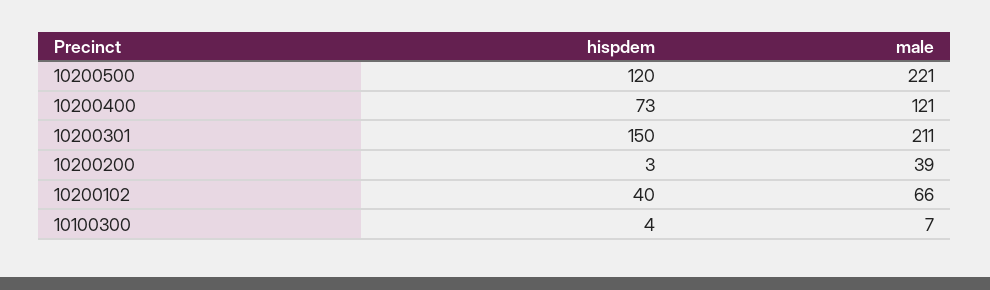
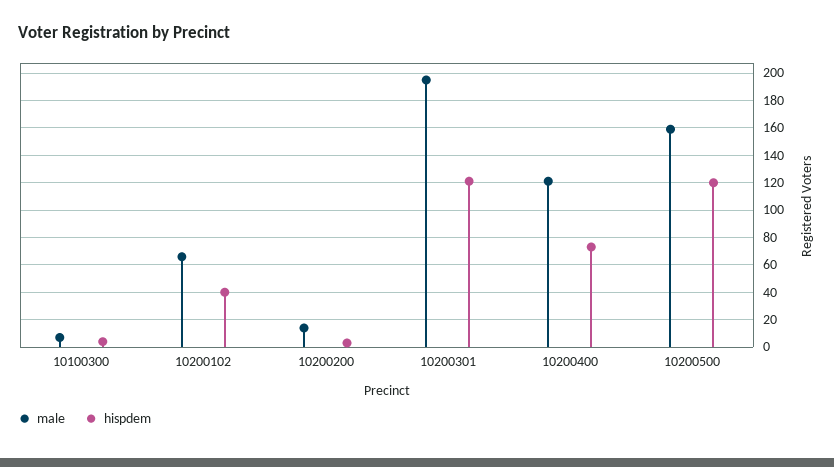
male, 10200500: 221 -> 160
hispdem, 10200301: 150 -> 120
male, 10200301: 211 -> 195
male, 10200200: 39 -> 15

